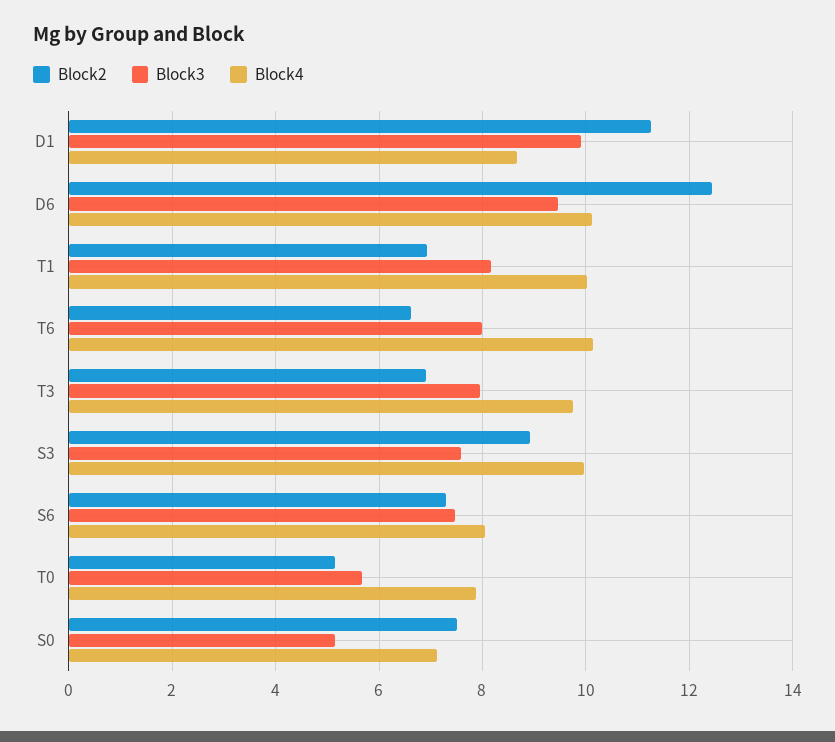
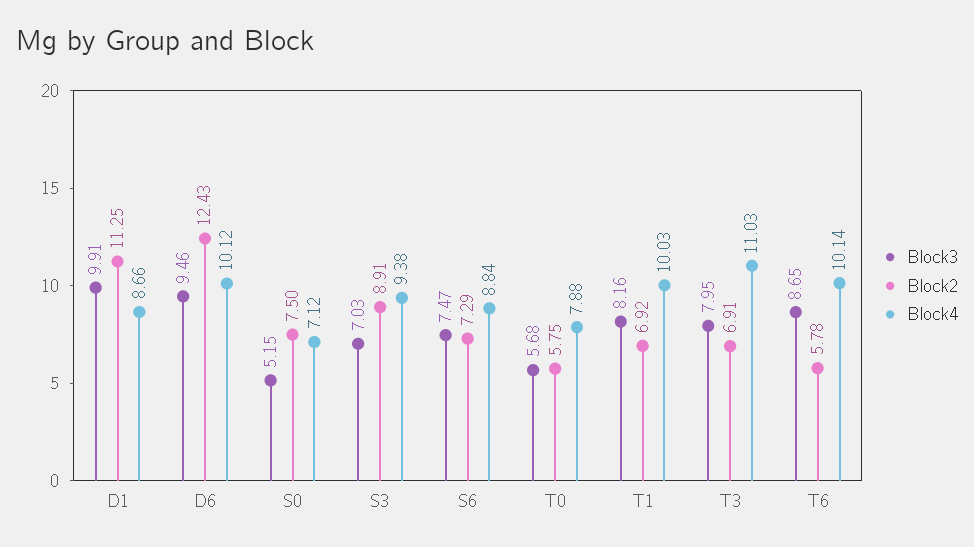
Block2, T6: 6.6 -> 5.78
Block3, T6: 8 -> 8.65
Block4, T3: 9.8 -> 11.03
Block3, S3: 7.6 -> 7.03
Block4, S3: 10 -> 9.38
Block4, S6: 8 -> 8.84
Block2, T0: 5.2 -> 5.75

